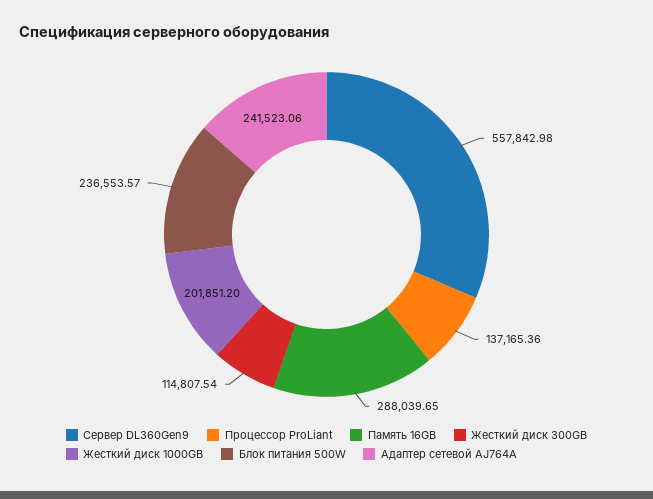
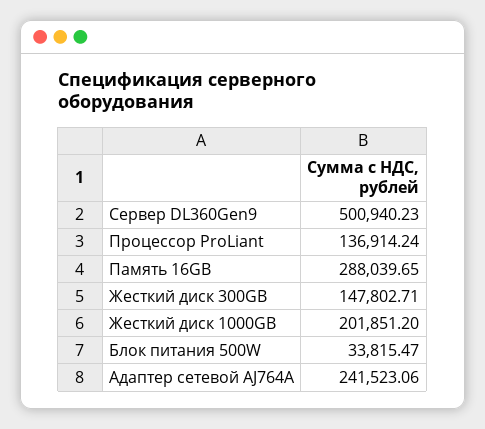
Сервер DL360Gen9: 557842.98 -> 500940.23
Процессор ProLiant: 137165.36 -> 136914.24
Жесткий диск 300GB: 114807.54 -> 147802.71
Блок питания 500W: 236553.57 -> 33815.47

